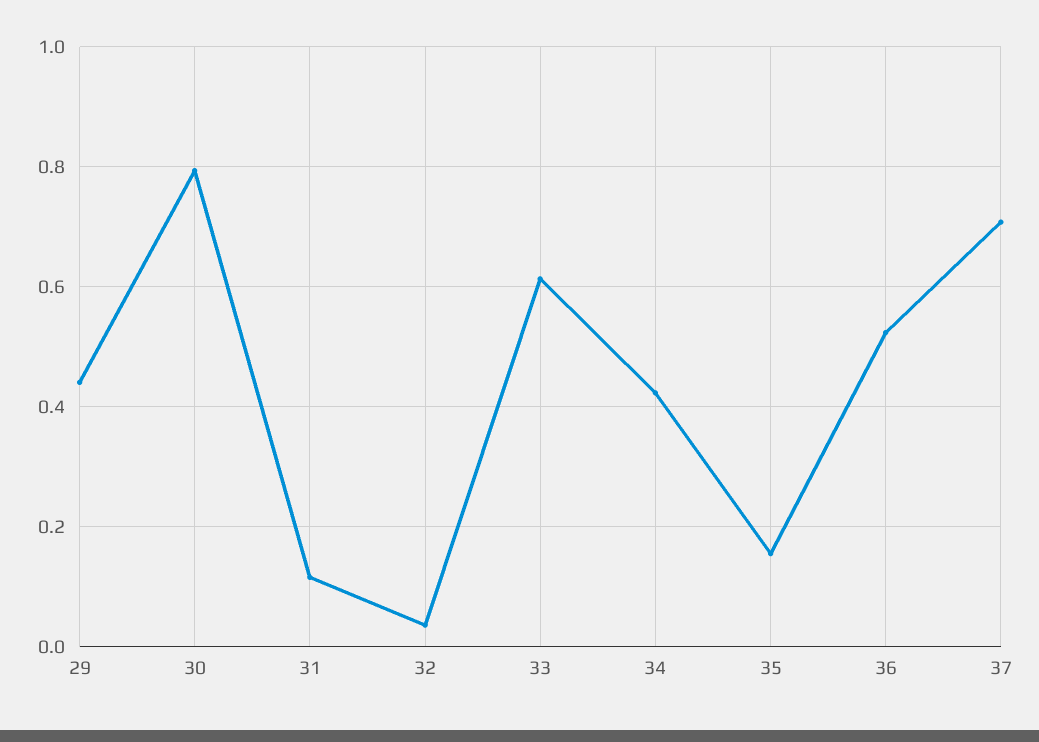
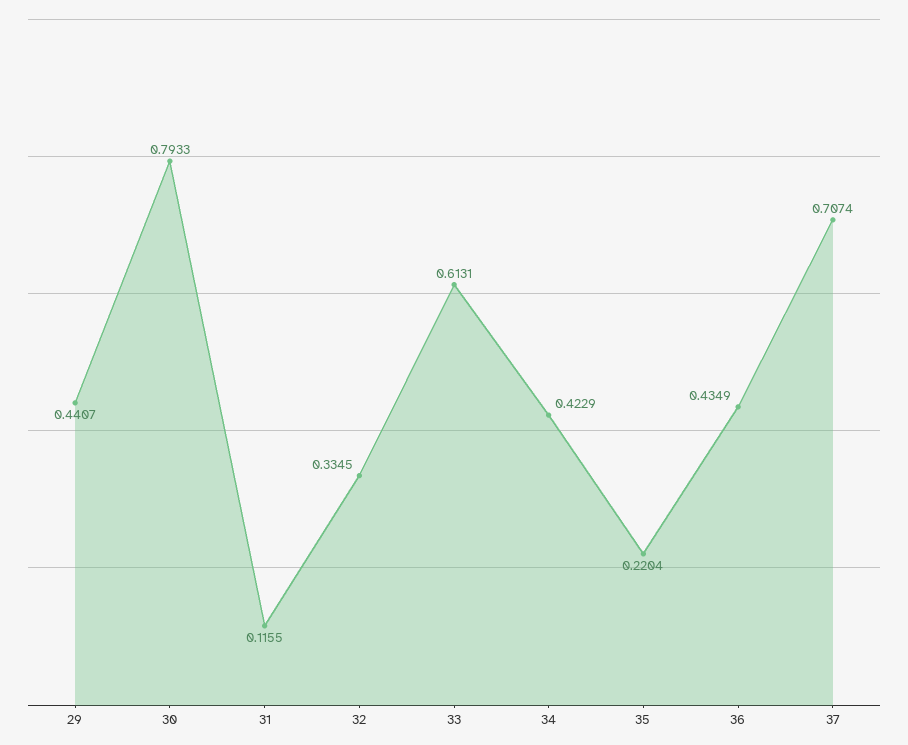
32: 0.04 -> 0.3345
35: 0.16 -> 0.2204
36: 0.52 -> 0.4349

